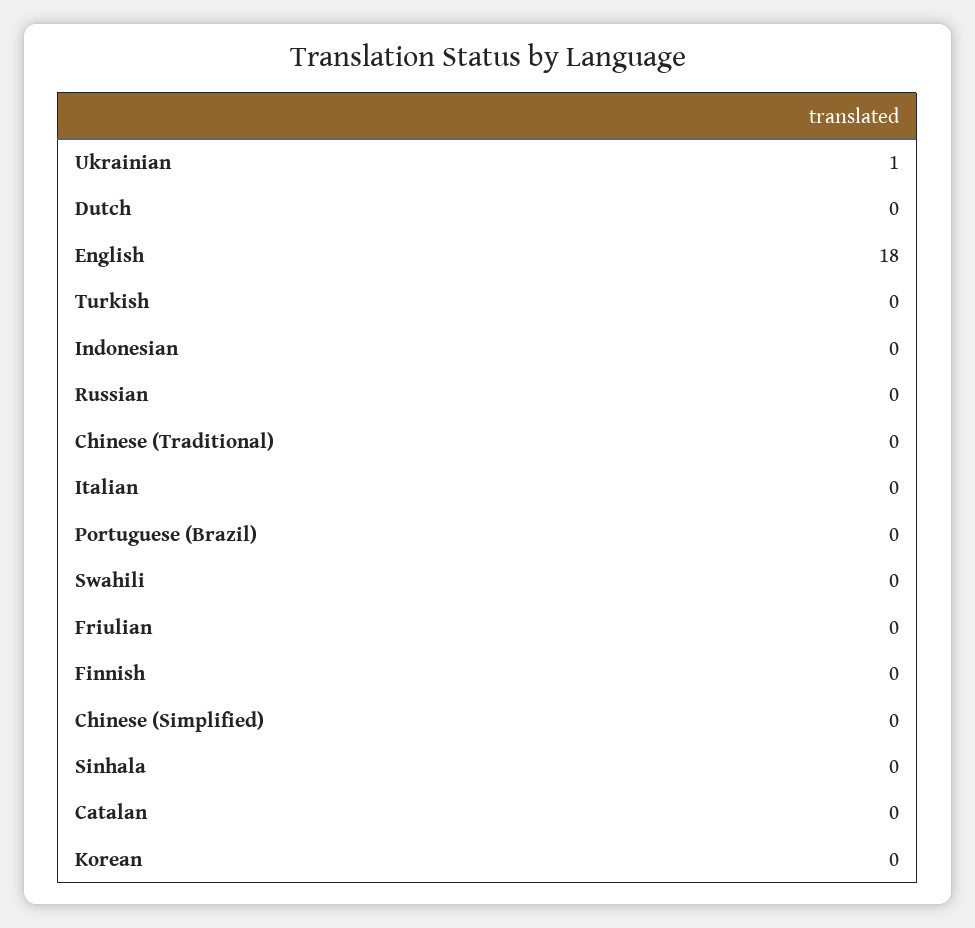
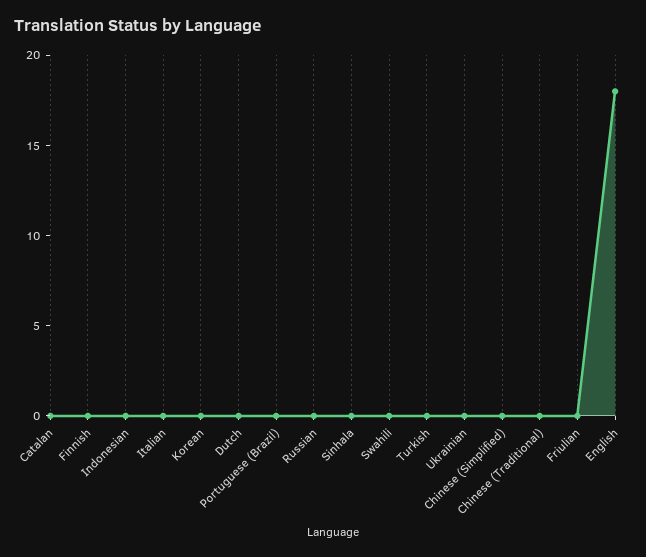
Ukrainian: 1 -> 0

